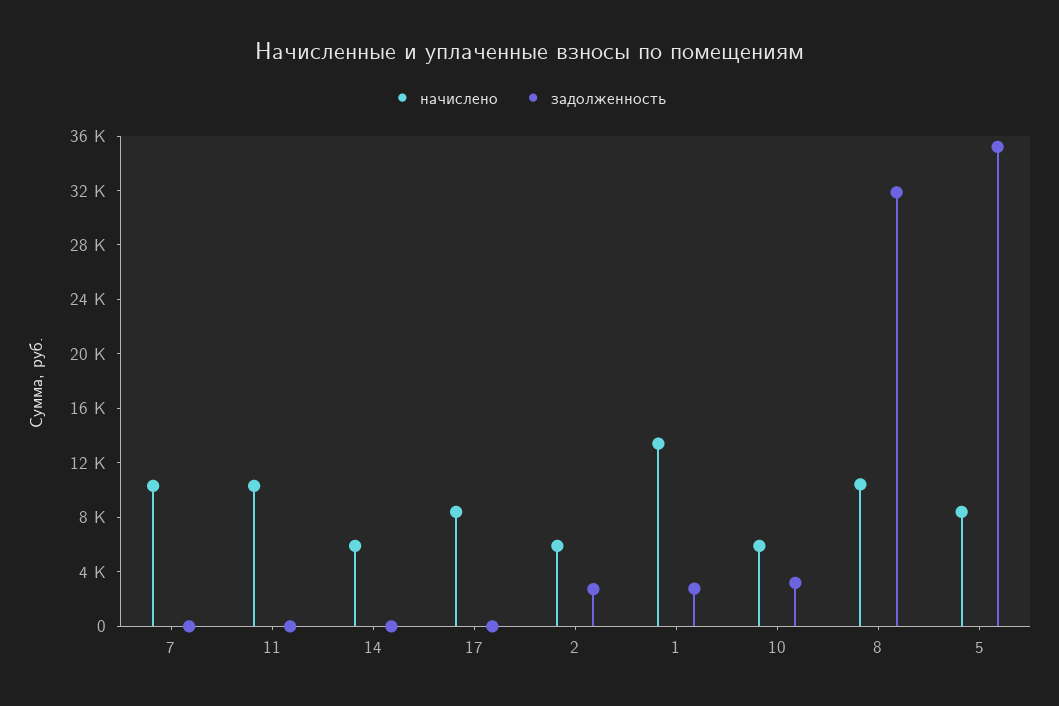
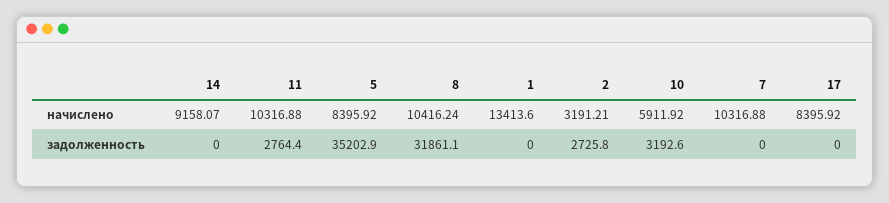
задолженность, 11: 0 -> 2764.4
начислено, 14: 6000 -> 9158.07
начислено, 2: 6000 -> 3191.21
задолженность, 1: 3000 -> 0

